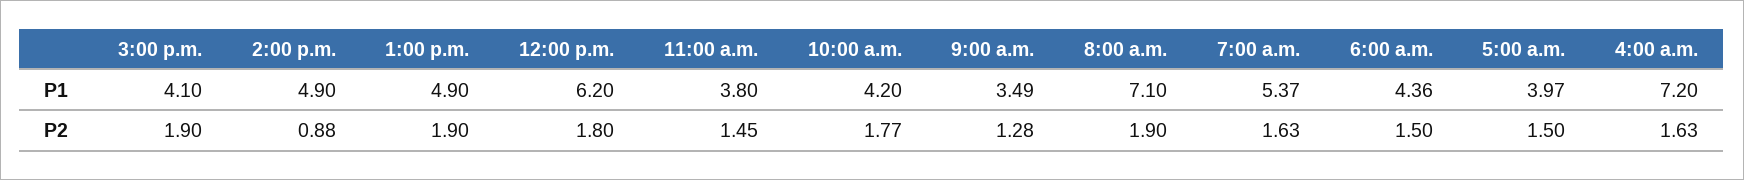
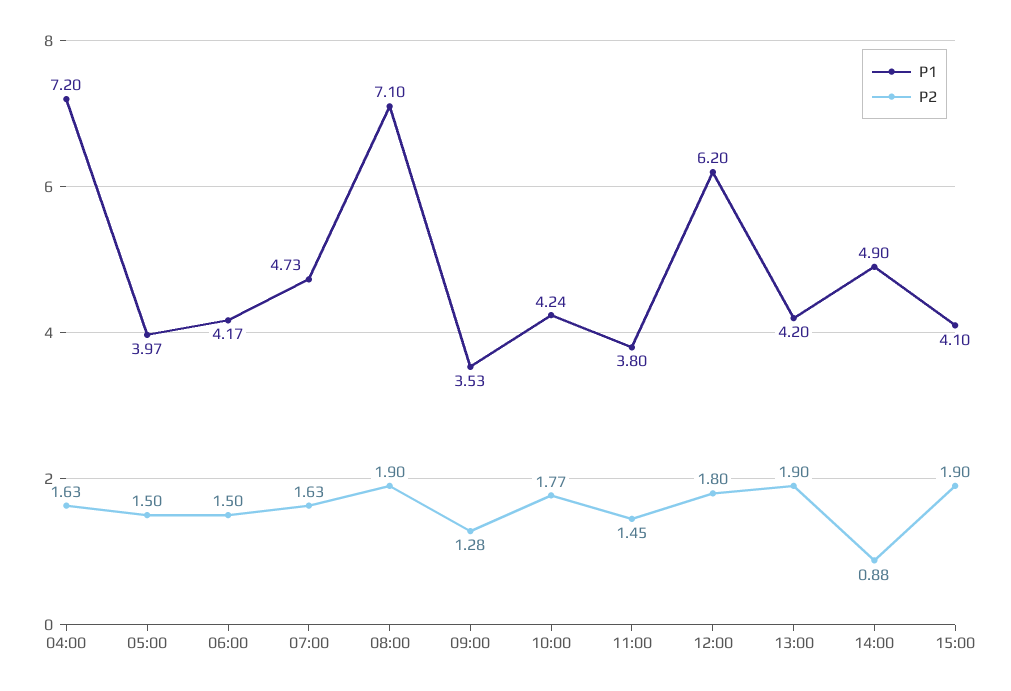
P1, 1:00 p.m.: 4.9 -> 4.2
P1, 10:00 a.m.: 4.2 -> 4.24
P1, 9:00 a.m.: 3.49 -> 3.53
P1, 7:00 a.m.: 5.37 -> 4.73
P1, 6:00 a.m.: 4.36 -> 4.17

